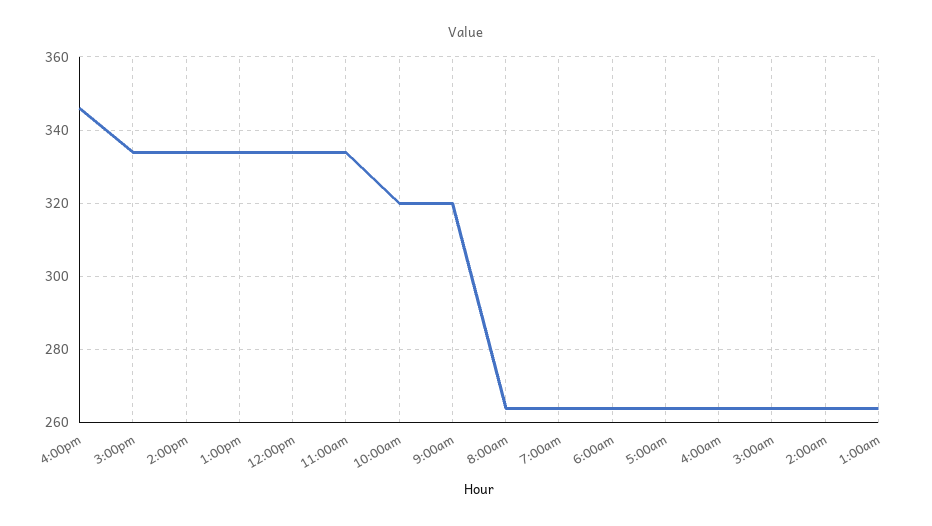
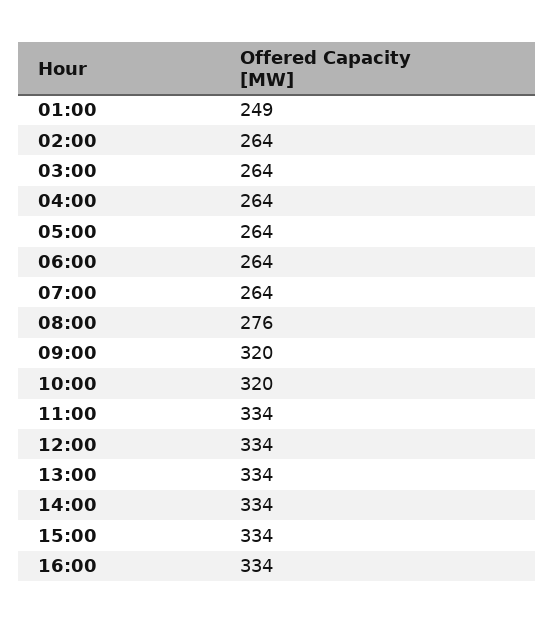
4:00pm: 345 -> 334
8:00am: 265 -> 276
1:00am: 265 -> 249

